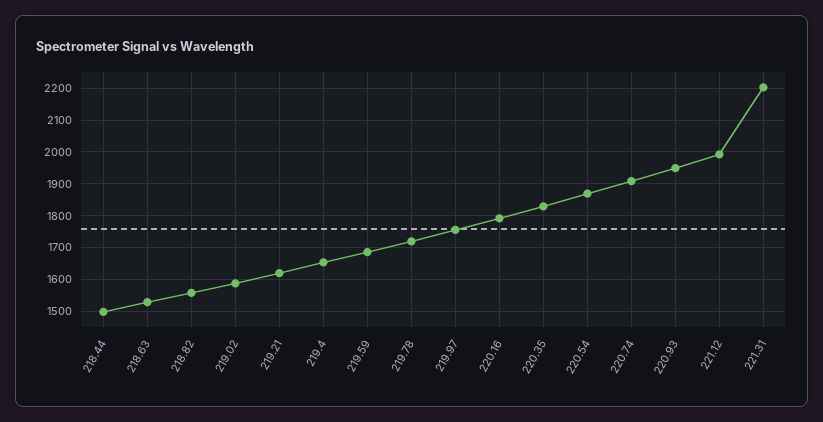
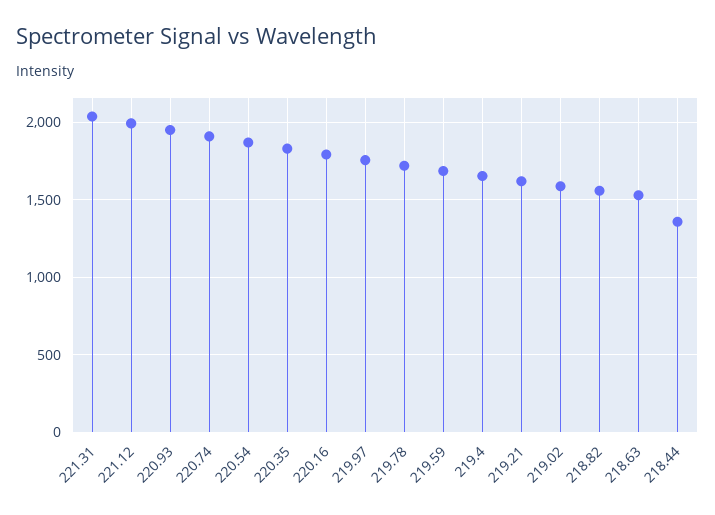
218.44: 1500 -> 1350
221.31: 2200 -> 2050

